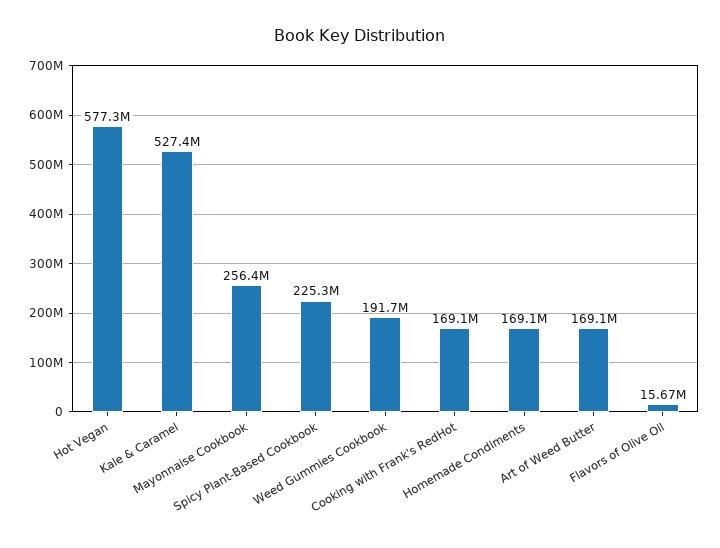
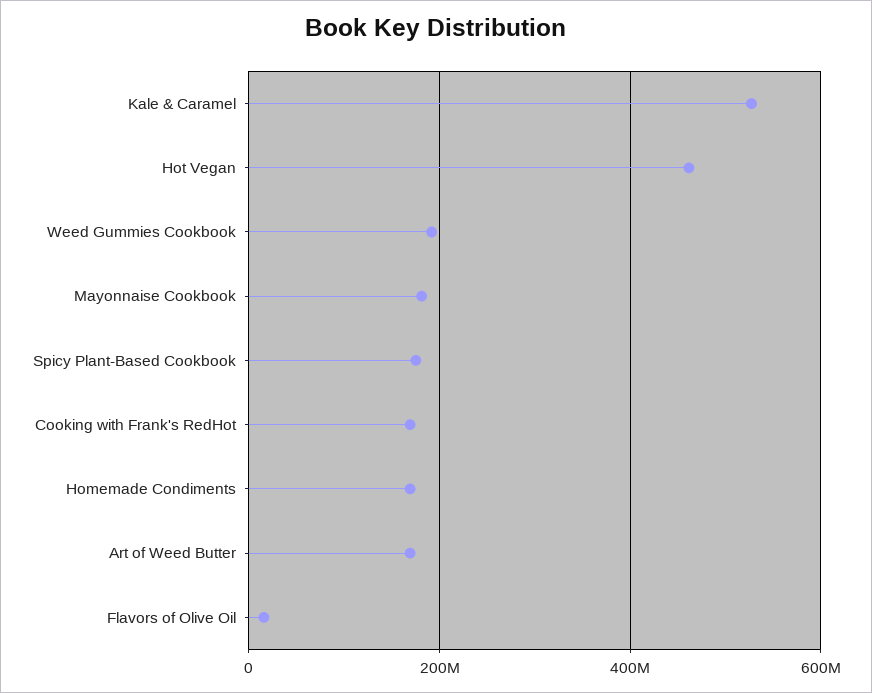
Hot Vegan: 577300000 -> 460000000
Mayonnaise Cookbook: 256400000 -> 180000000
Spicy Plant-Based Cookbook: 225300000 -> 180000000

